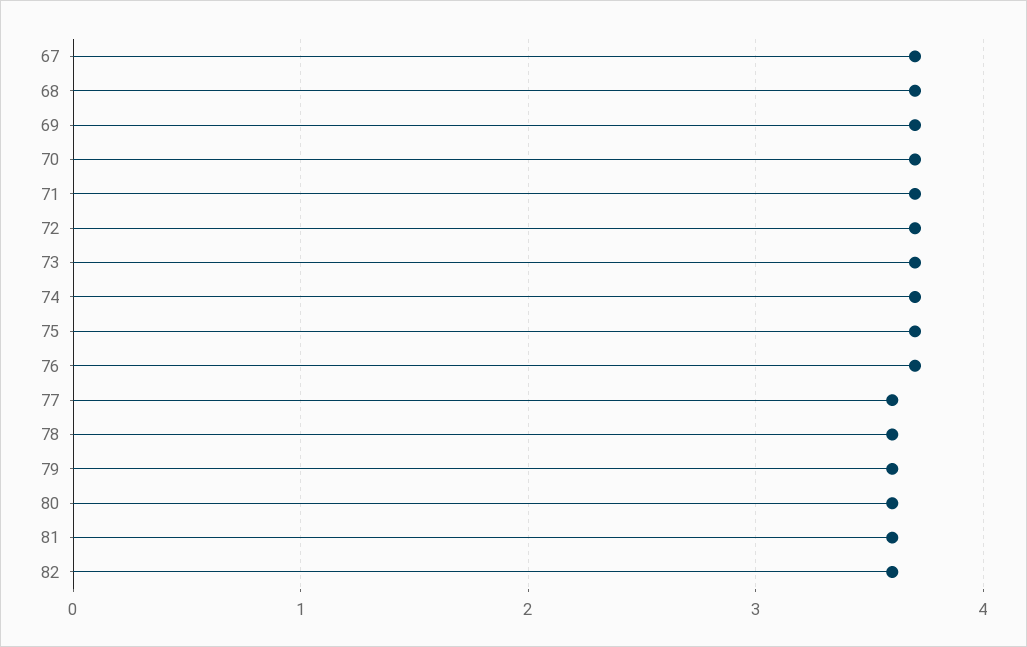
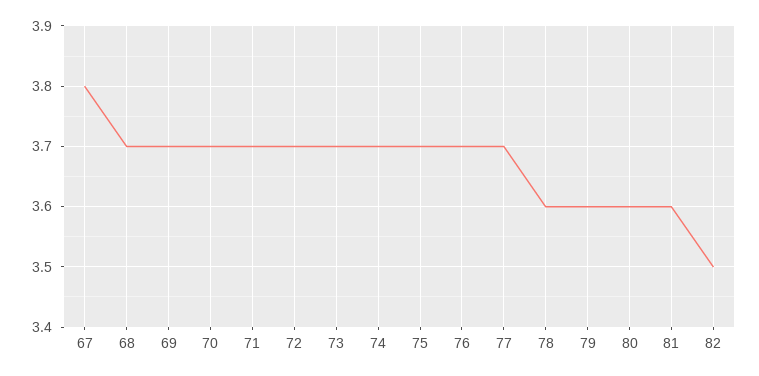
67: 3.7 -> 3.8
77: 3.6 -> 3.7
82: 3.6 -> 3.5

